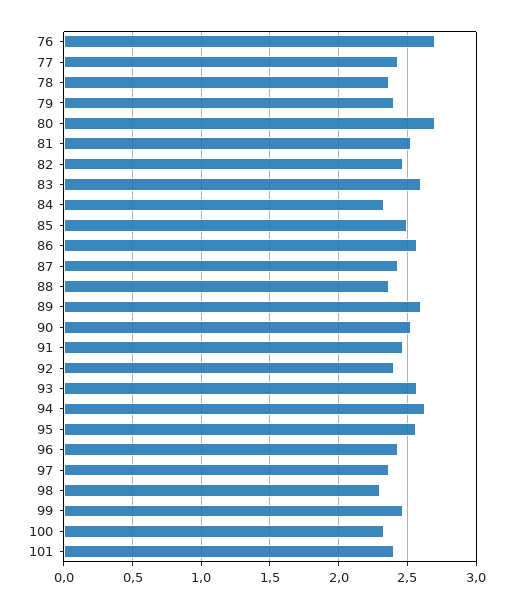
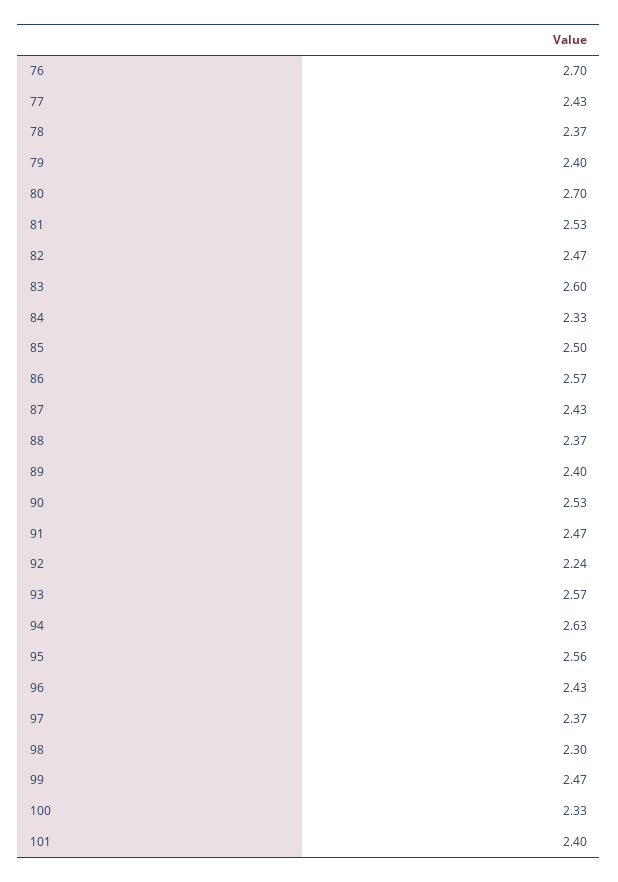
89: 2.6 -> 2.4
92: 2.4 -> 2.24

